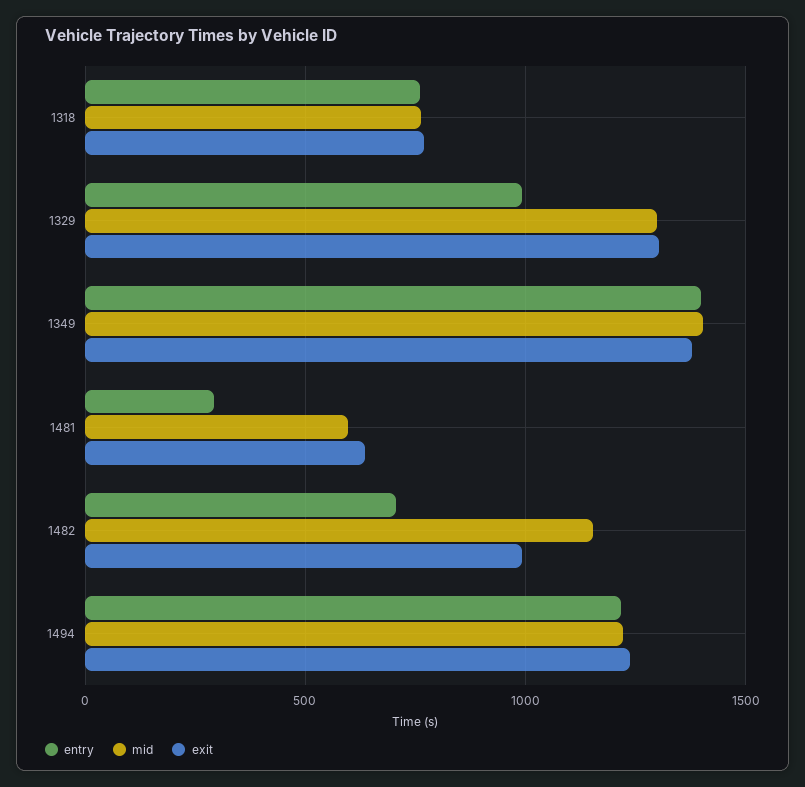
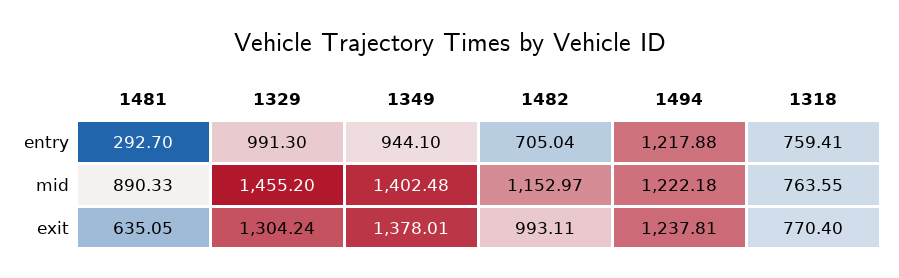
mid, 1329: 1300 -> 1455.2
entry, 1349: 1400 -> 944.1
mid, 1481: 600 -> 890.33

